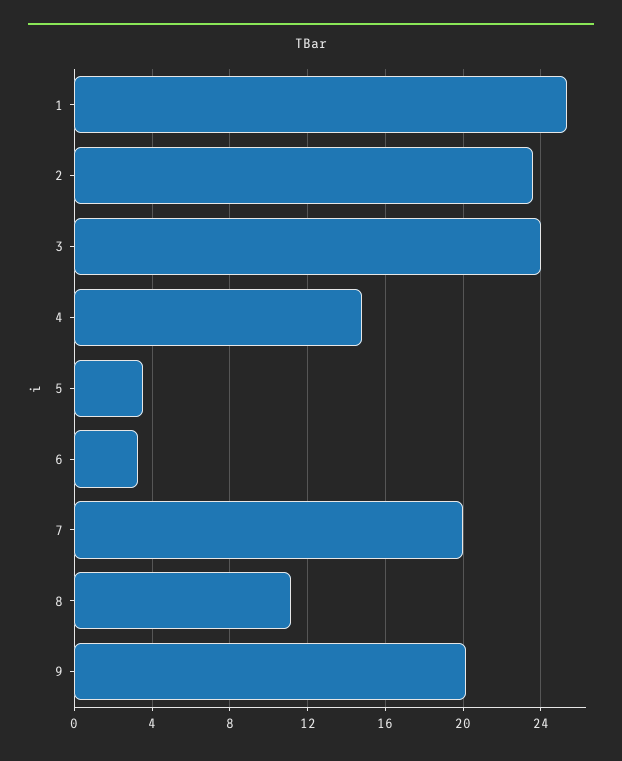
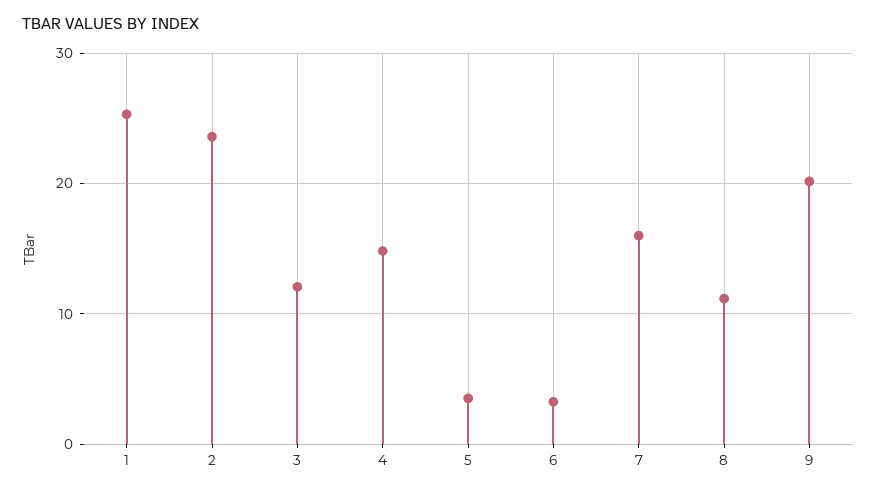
3: 24 -> 12
7: 20 -> 16

